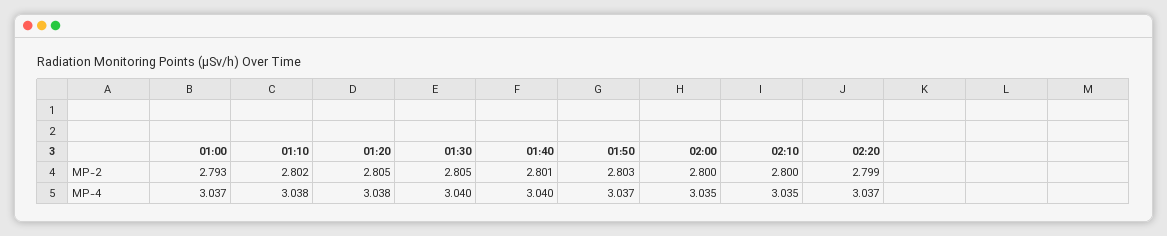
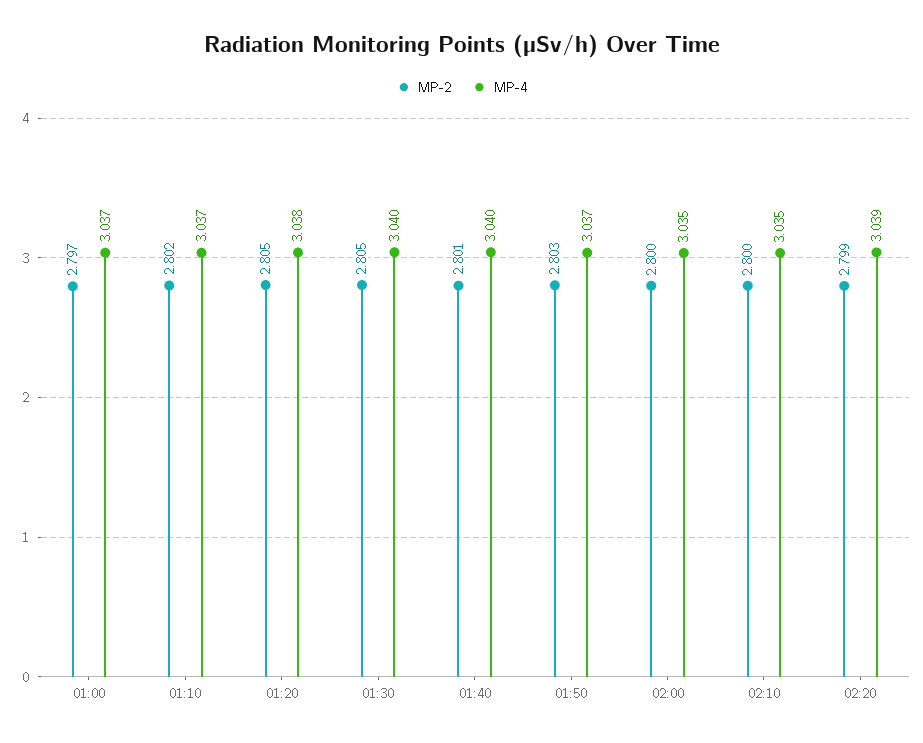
MP-2, 01:00: 2.793 -> 2.797
MP-4, 01:10: 3.038 -> 3.037
MP-4, 02:20: 3.037 -> 3.039

